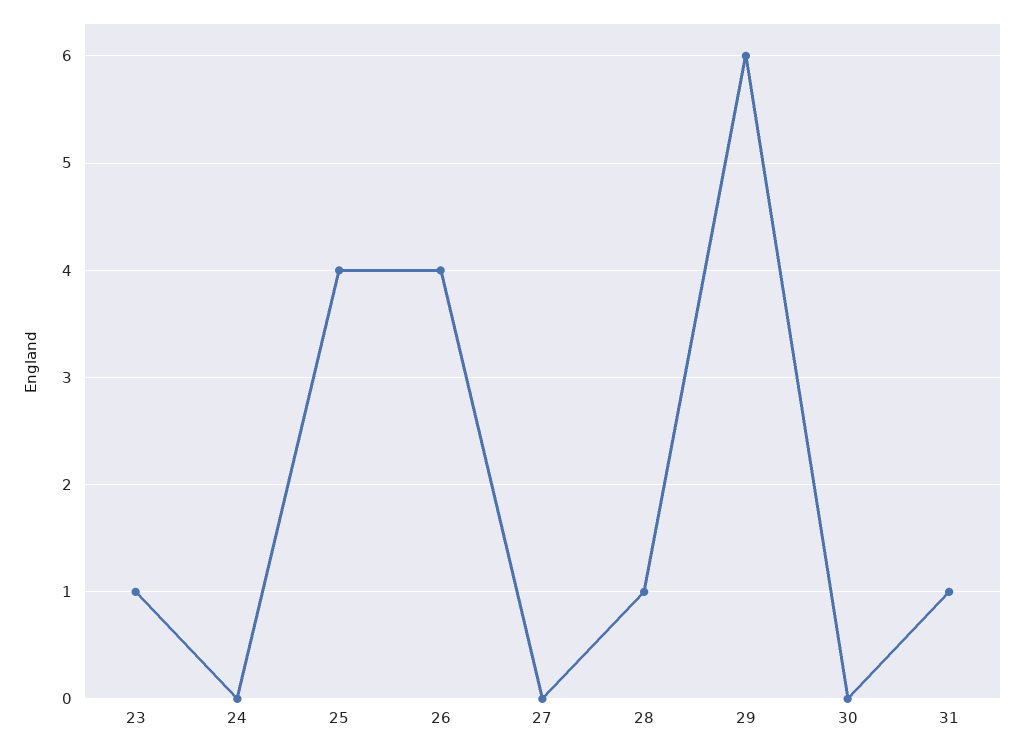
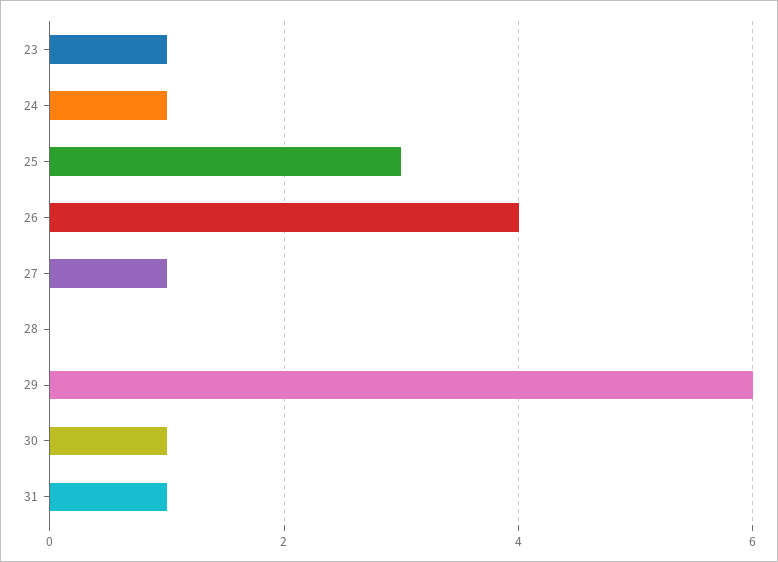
24: 0 -> 1
25: 4 -> 3
27: 0 -> 1
28: 1 -> 0
30: 0 -> 1

